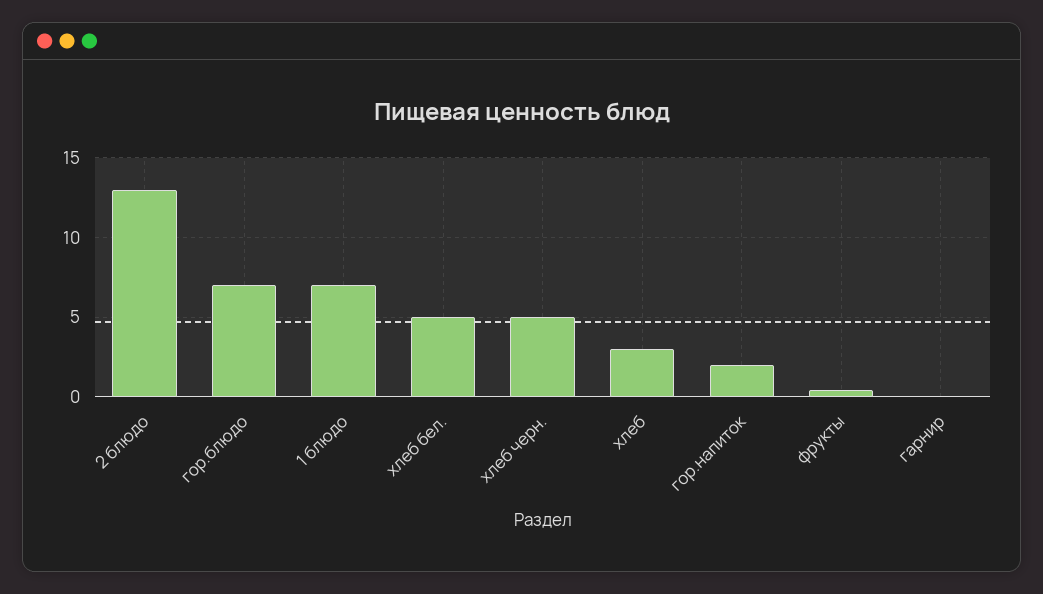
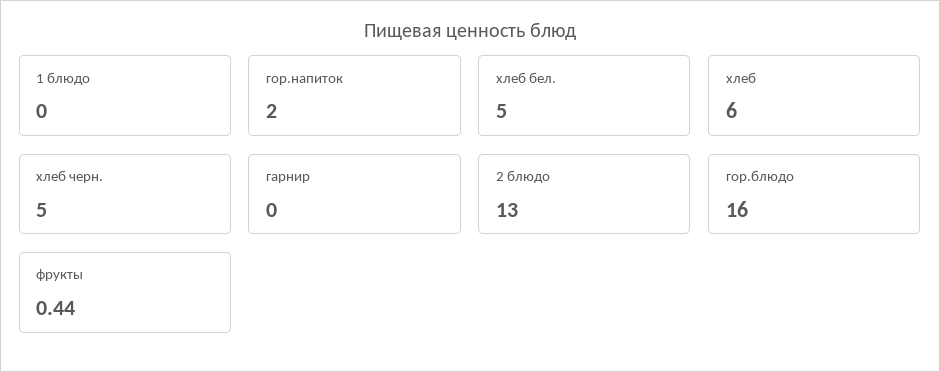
гор.блюдо: 7 -> 16
1 блюдо: 7 -> 0
хлеб: 3 -> 6

